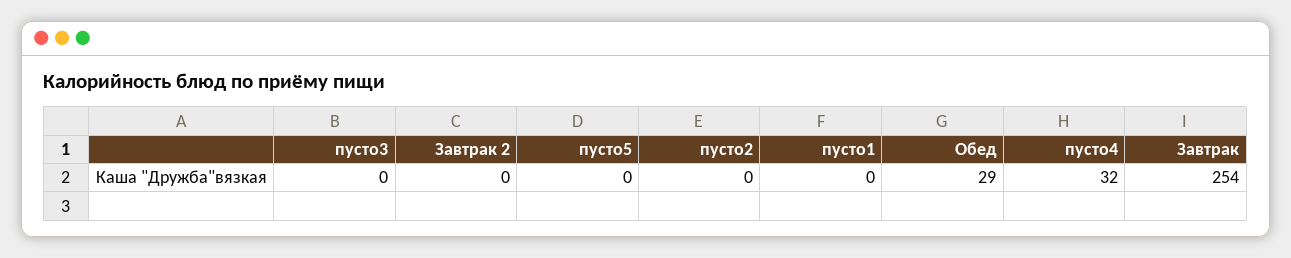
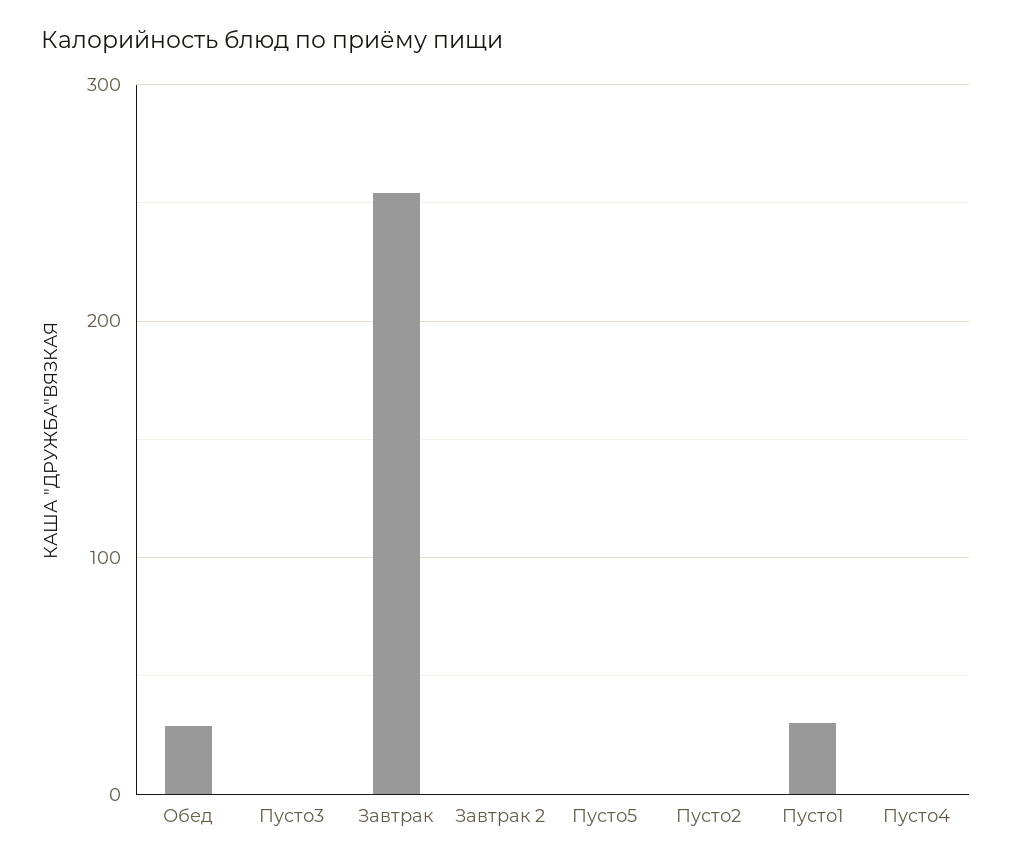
пусто1: 0 -> 30
пусто4: 32 -> 0

